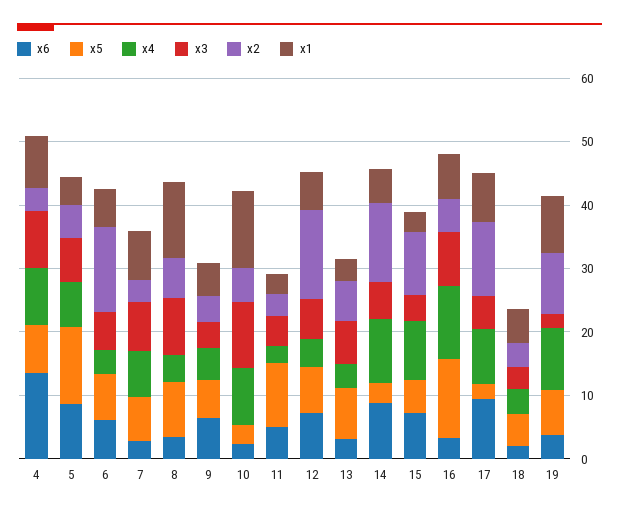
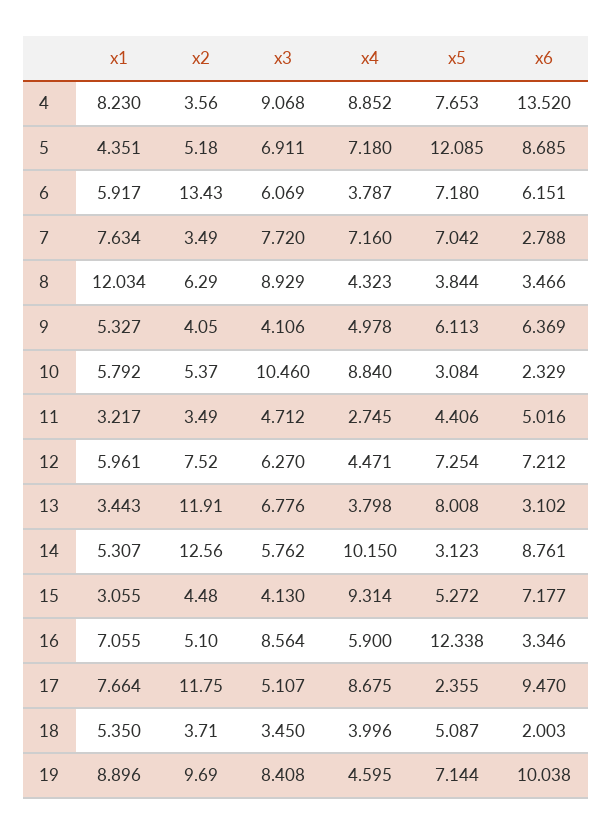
x5, 8: 8 -> 3.844
x1, 10: 12 -> 5.792
x5, 11: 10 -> 4.406
x2, 12: 14 -> 7.52
x2, 13: 6 -> 11.91
x2, 15: 10 -> 4.48
x4, 16: 12 -> 5.9
x6, 19: 4 -> 10.038
x4, 19: 10 -> 4.595
x3, 19: 2 -> 8.408

